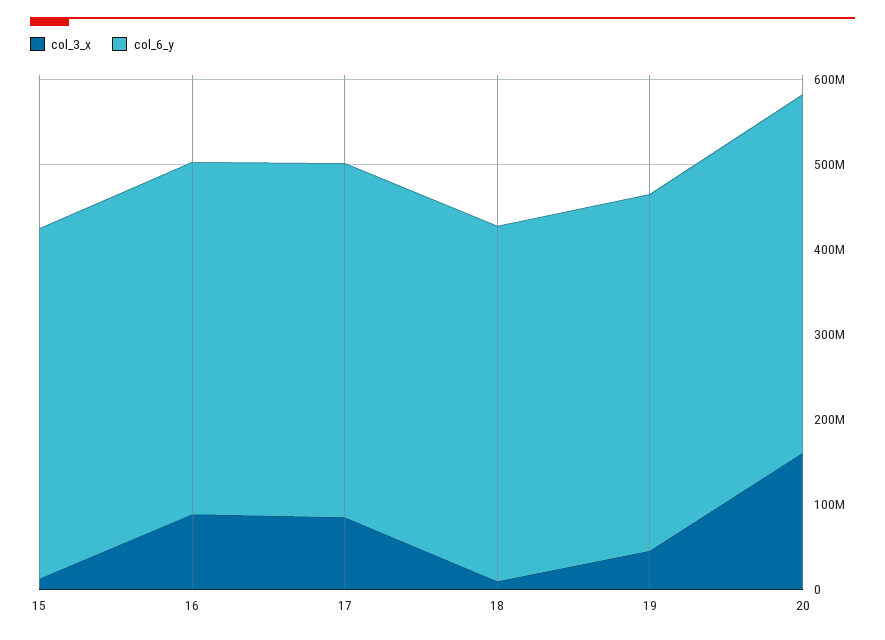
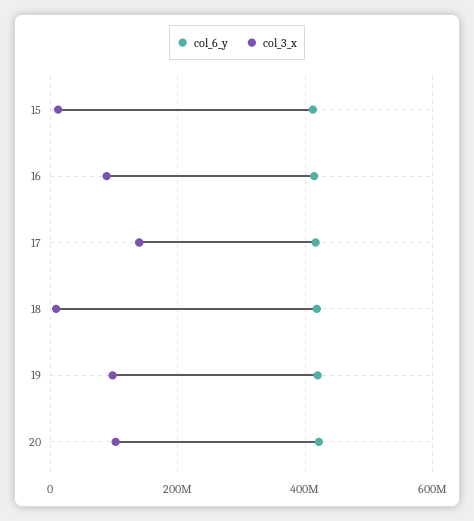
col_3_x, 17: 80000000 -> 140000000
col_3_x, 19: 40000000 -> 100000000
col_3_x, 20: 160000000 -> 100000000

